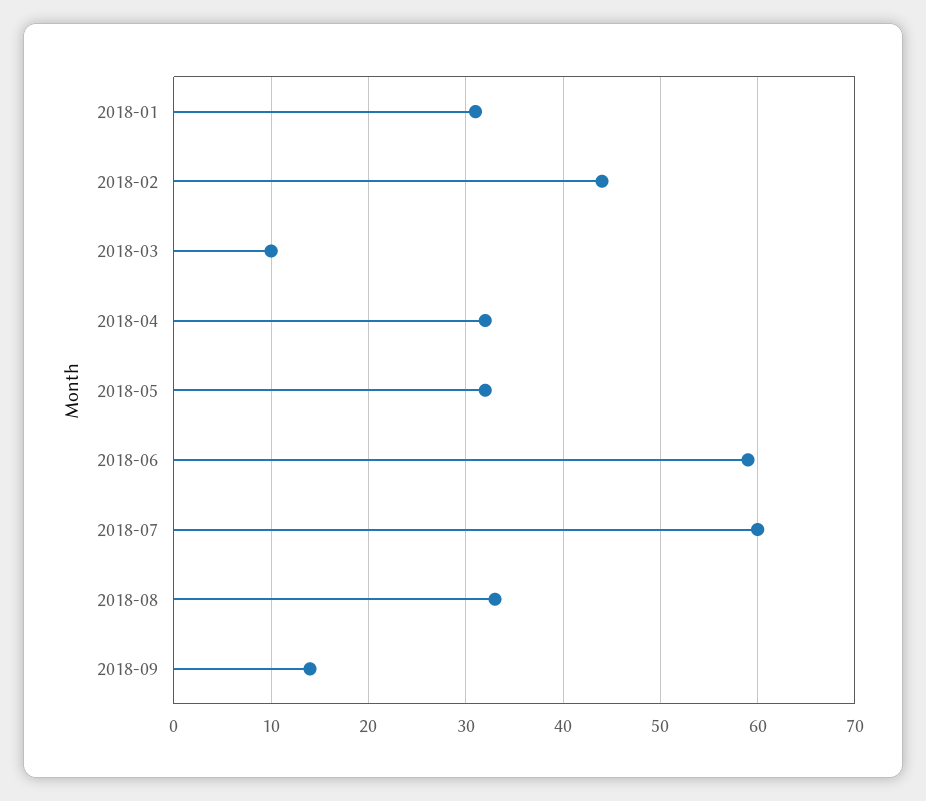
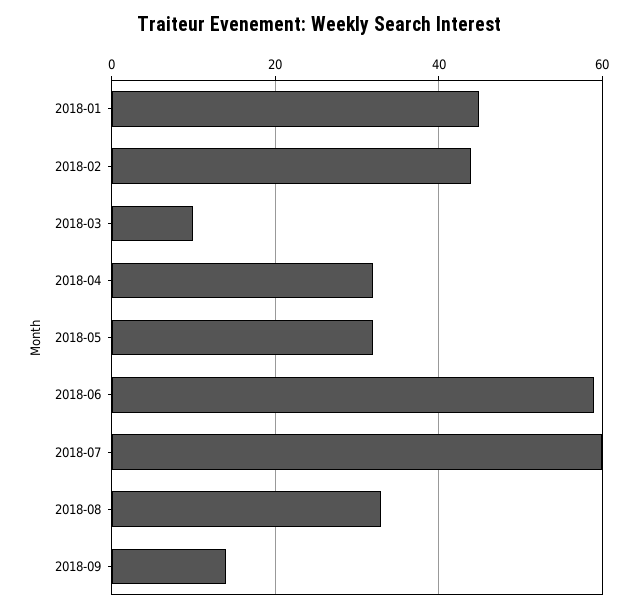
2018-01: 31 -> 45

